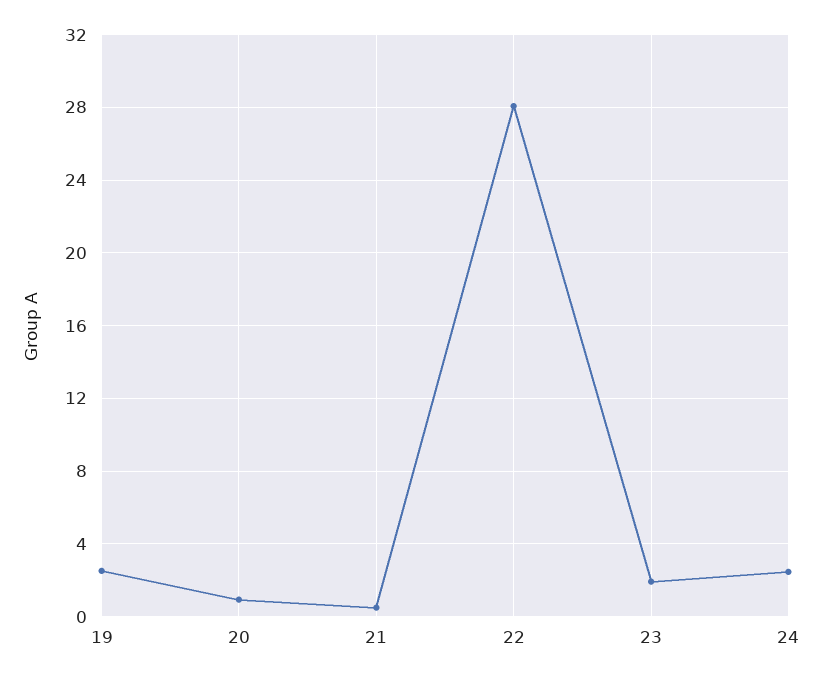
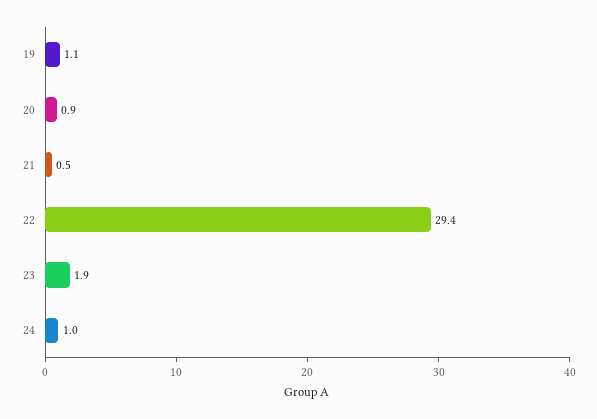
19: 2.5 -> 1.1
22: 28 -> 29.4
24: 2.5 -> 1

